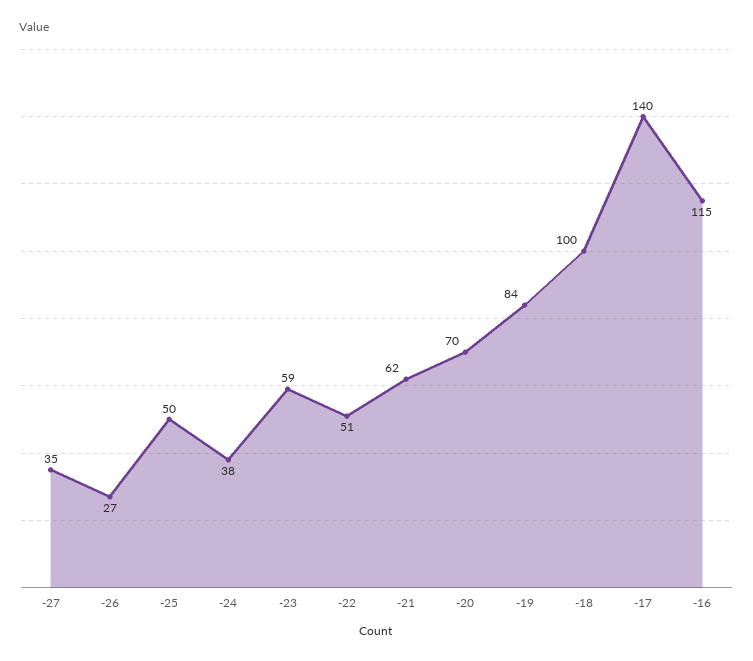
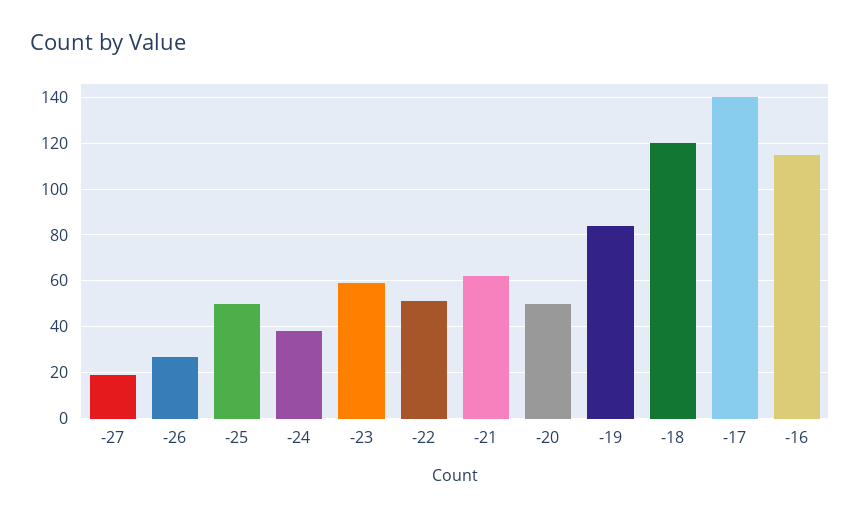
-27: 35 -> 20
-20: 70 -> 50
-18: 100 -> 120

